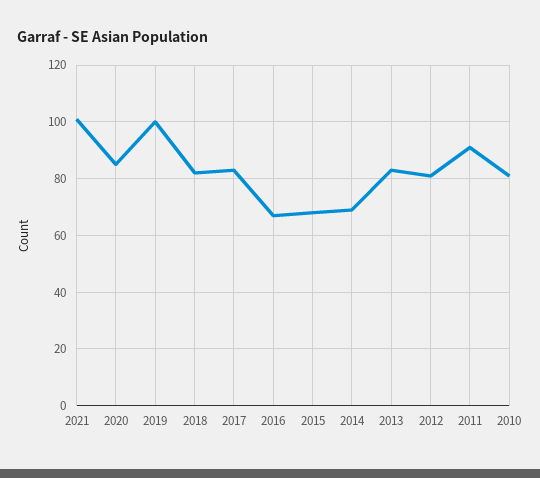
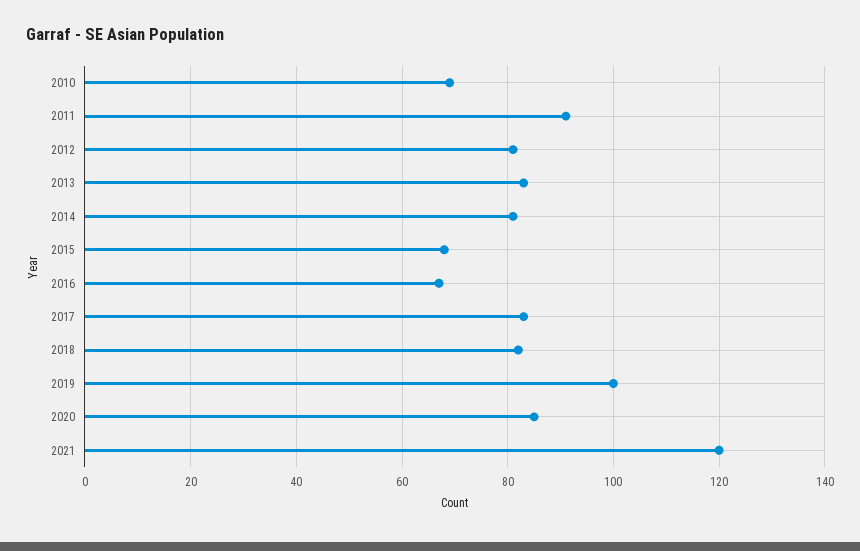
2021: 100 -> 120
2014: 70 -> 80
2010: 80 -> 70

